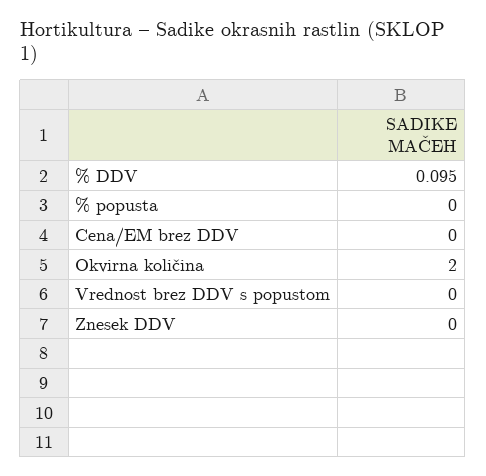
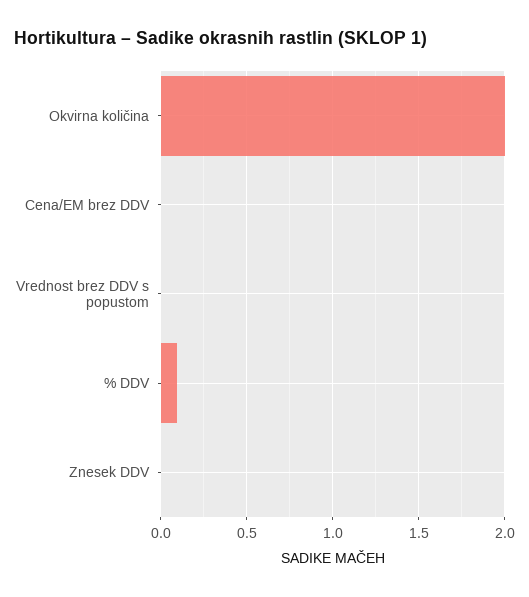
% popusta: 0 -> none

